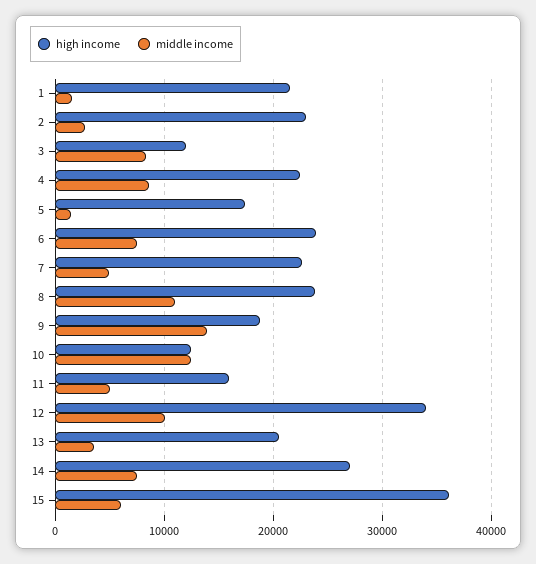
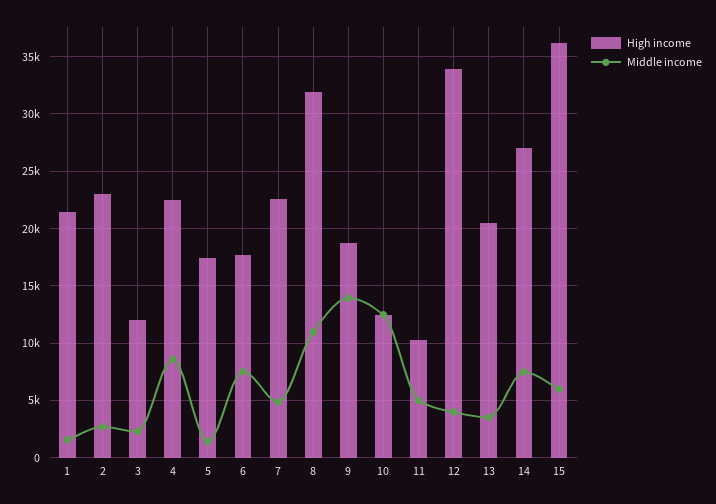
middle income, 3: 8000 -> 2000
high income, 6: 24000 -> 18000
high income, 8: 24000 -> 32000
high income, 11: 16000 -> 10000
middle income, 12: 10000 -> 4000

